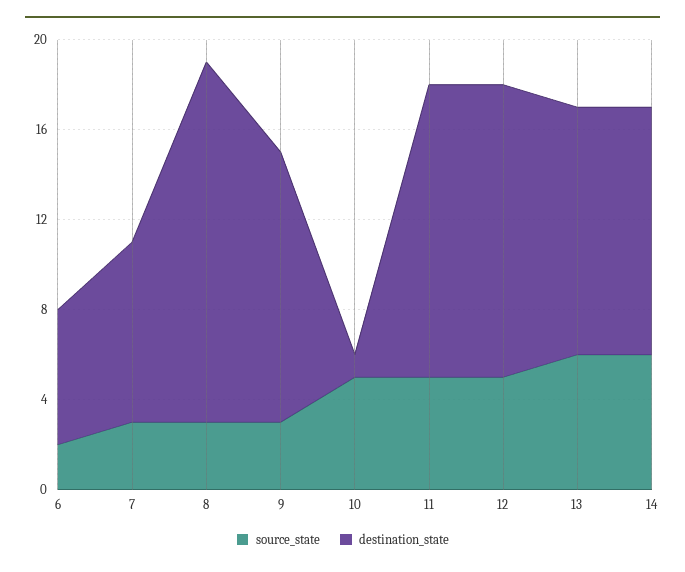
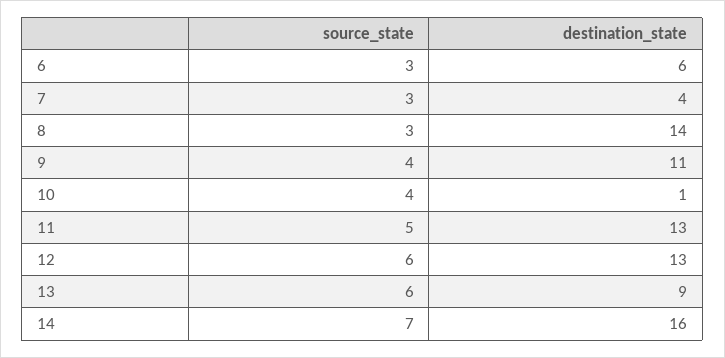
source_state, 6: 2 -> 3
destination_state, 7: 8 -> 4
destination_state, 8: 16 -> 14
source_state, 9: 3 -> 4
destination_state, 9: 12 -> 11
source_state, 10: 5 -> 4
source_state, 12: 5 -> 6
destination_state, 13: 11 -> 9
source_state, 14: 6 -> 7
destination_state, 14: 11 -> 16

